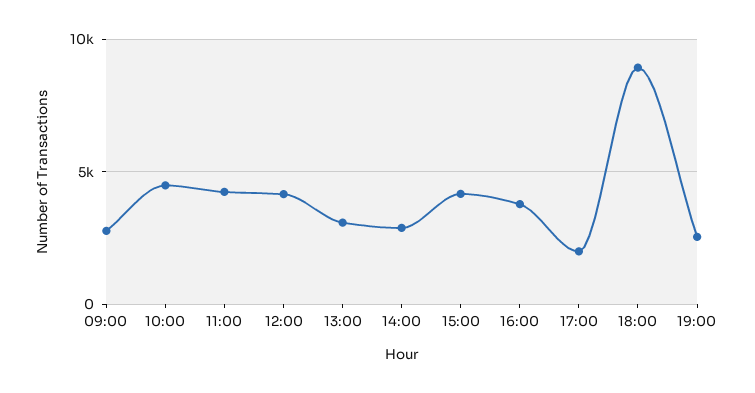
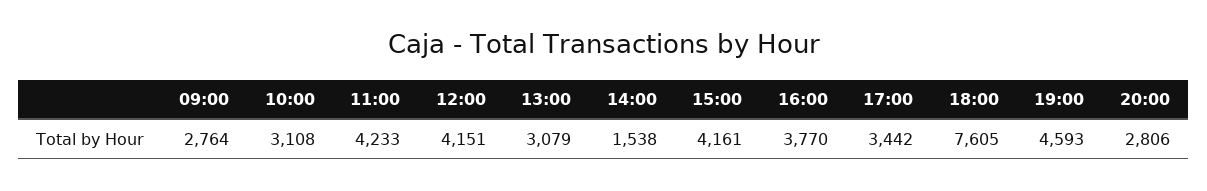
10:00: 4500 -> 3108
14:00: 3000 -> 1538
17:00: 2000 -> 3442
18:00: 9000 -> 7605
19:00: 2500 -> 4593
20:00: none -> 2806

